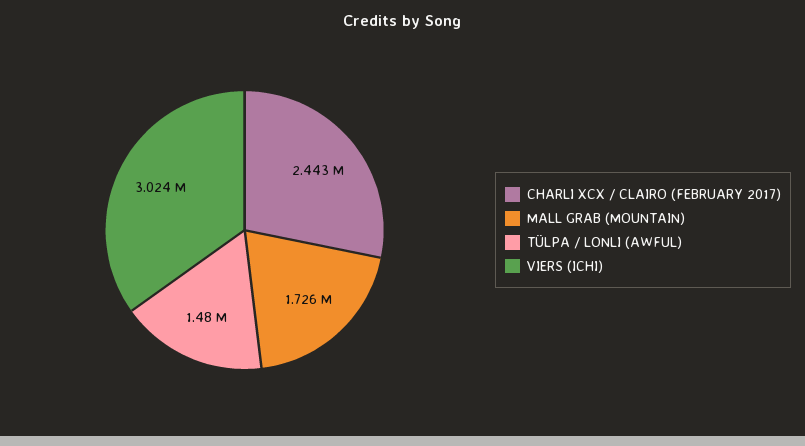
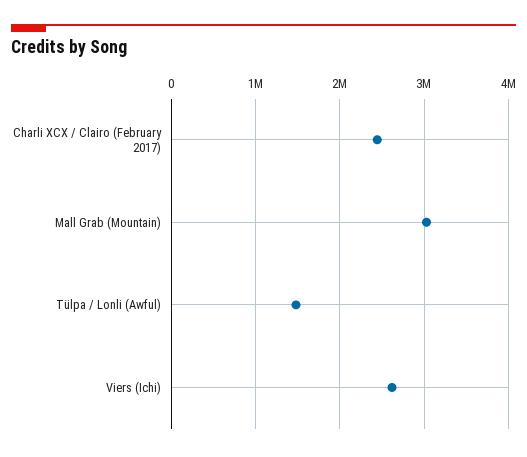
MALL GRAB (MOUNTAIN): 1726000 -> 3000000
VIERS (ICHI): 3024000 -> 2600000

